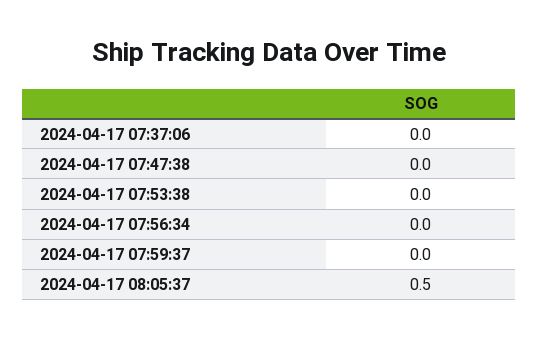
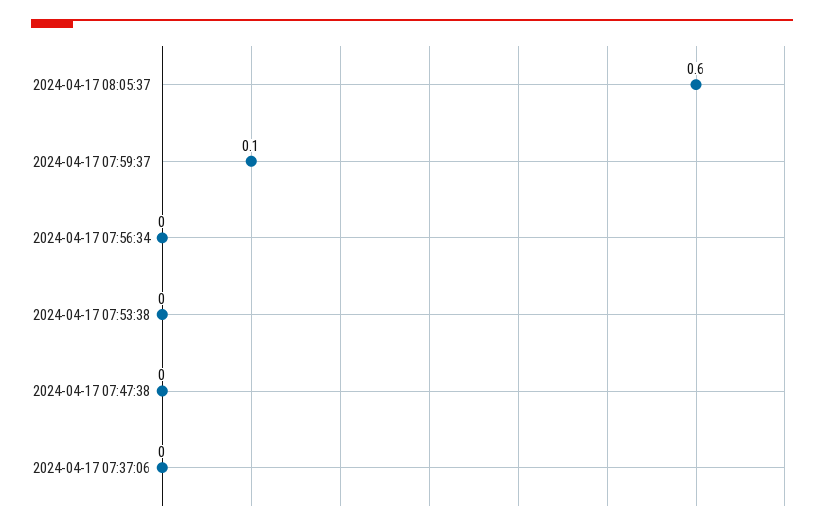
2024-04-17 07:59:37: 0 -> 0.1
2024-04-17 08:05:37: 0.5 -> 0.6

